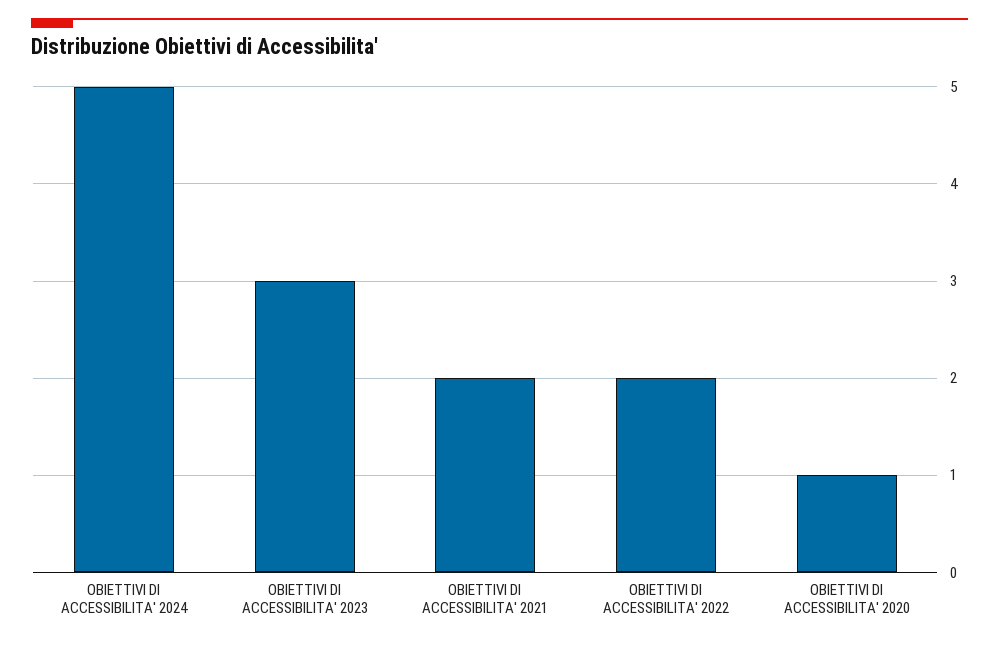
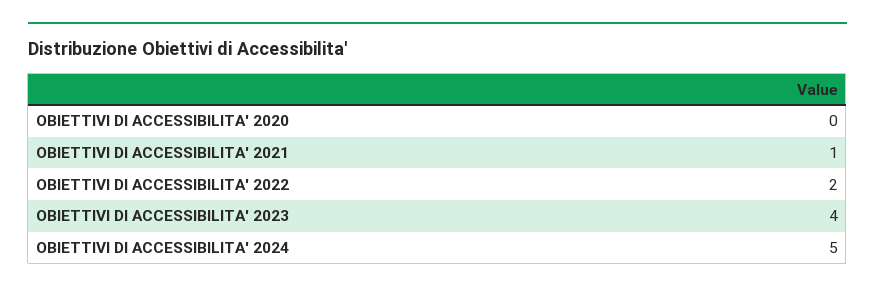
OBIETTIVI DI ACCESSIBILITA' 2023: 3 -> 4
OBIETTIVI DI ACCESSIBILITA' 2021: 2 -> 1
OBIETTIVI DI ACCESSIBILITA' 2020: 1 -> 0

